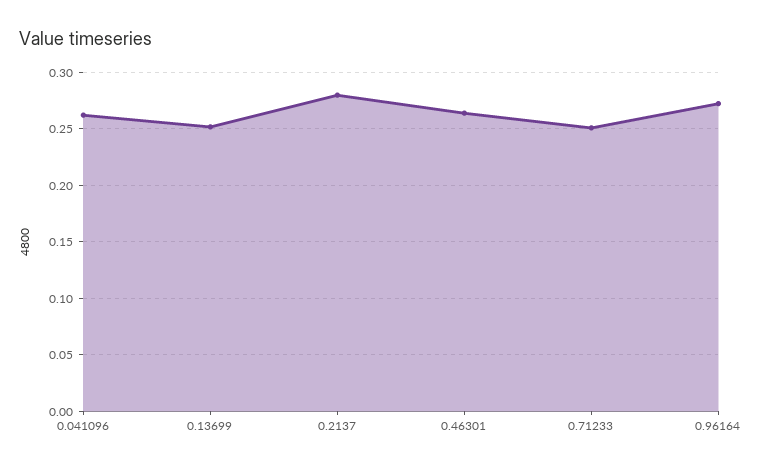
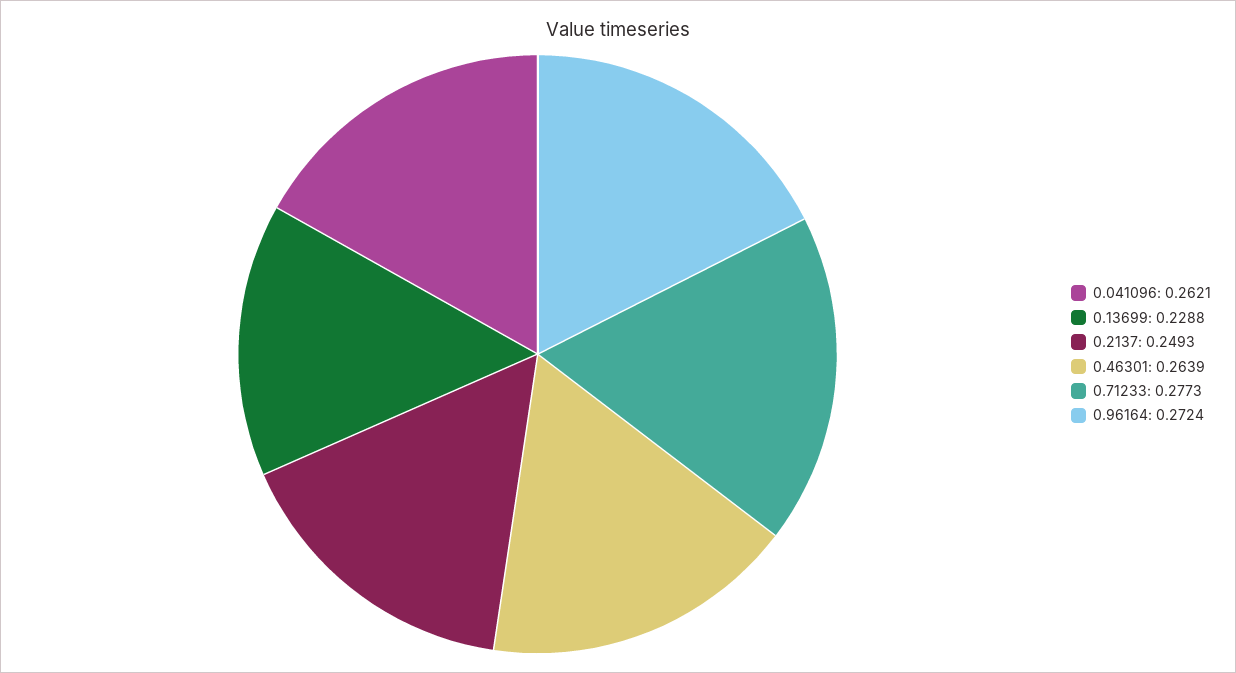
0.13699: 0.25 -> 0.2288
0.2137: 0.28 -> 0.2493
0.71233: 0.25 -> 0.2773

